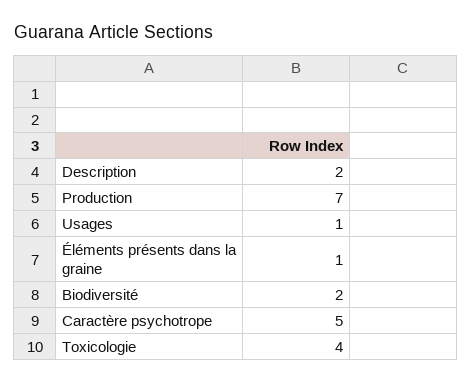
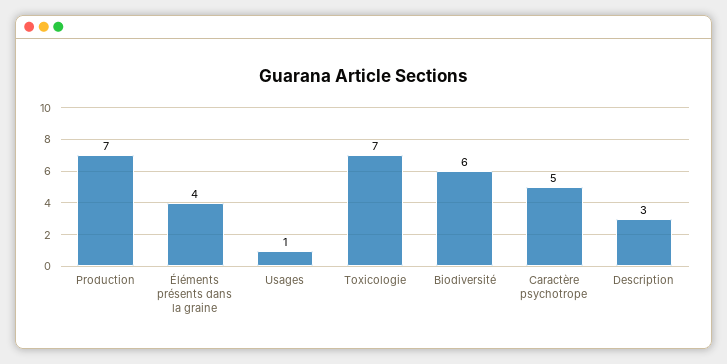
Description: 2 -> 3
Éléments présents dans la graine: 1 -> 4
Biodiversité: 2 -> 6
Toxicologie: 4 -> 7

